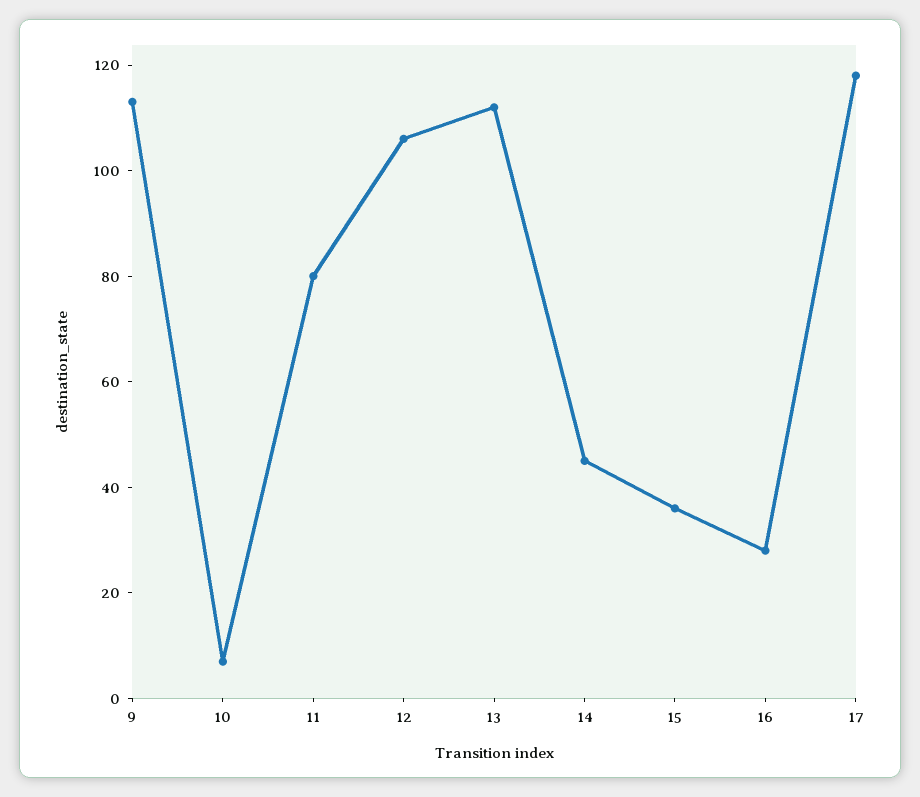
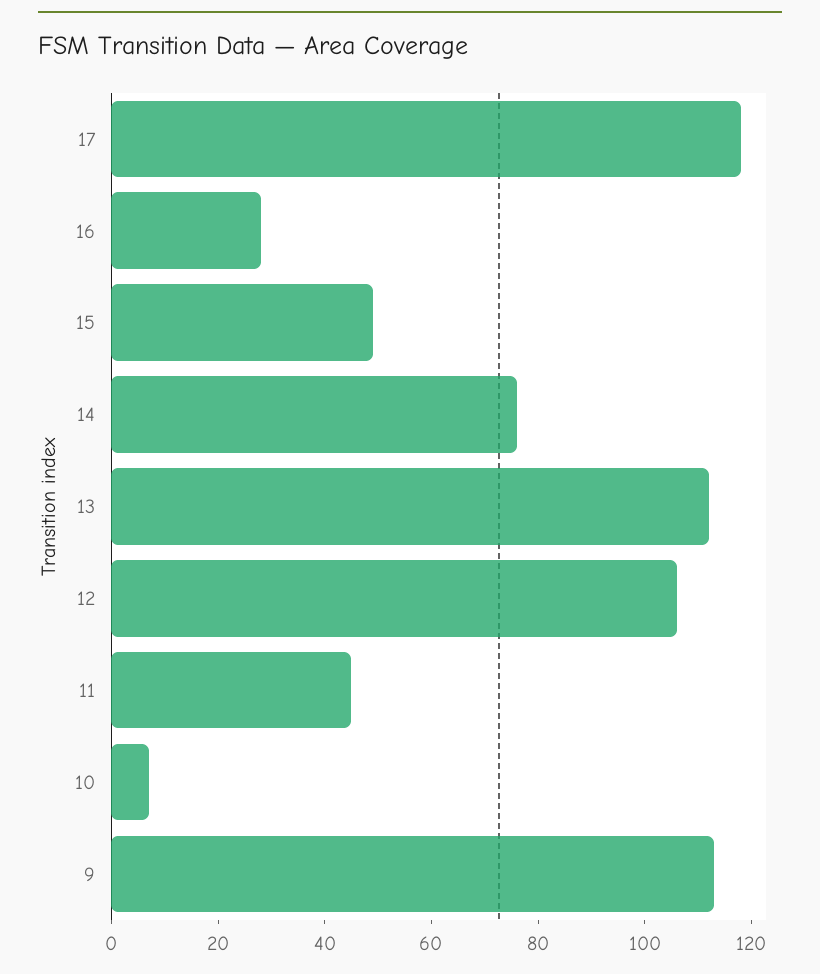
11: 80 -> 45
14: 45 -> 75
15: 35 -> 50

